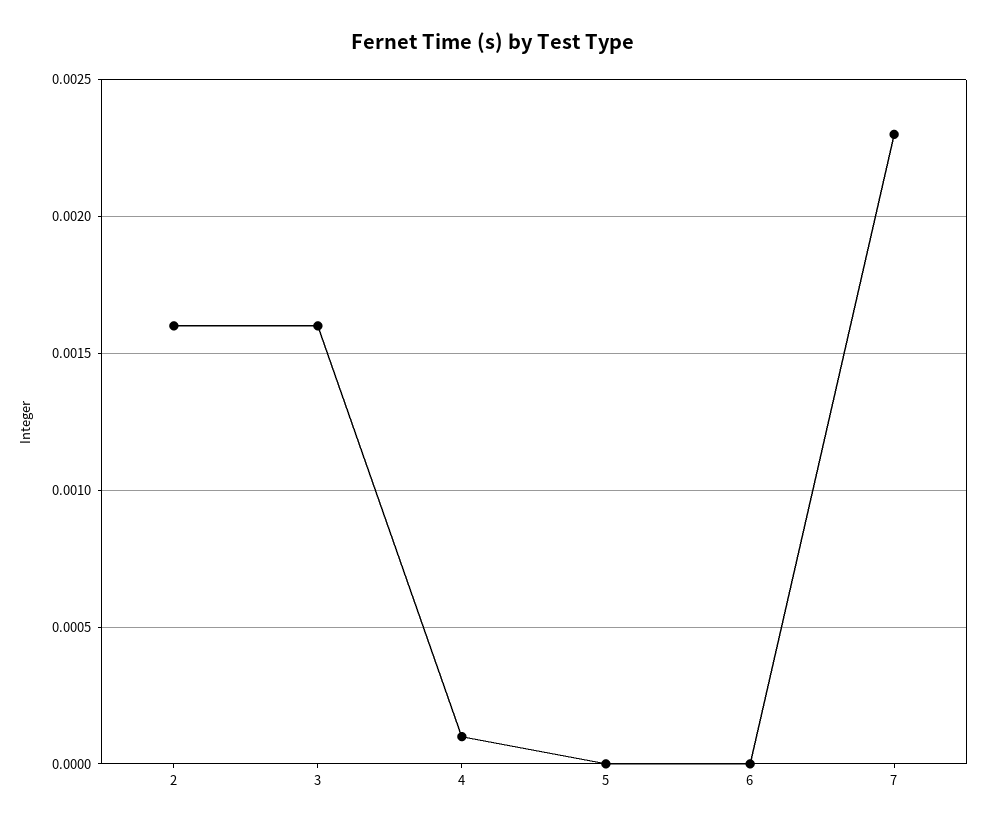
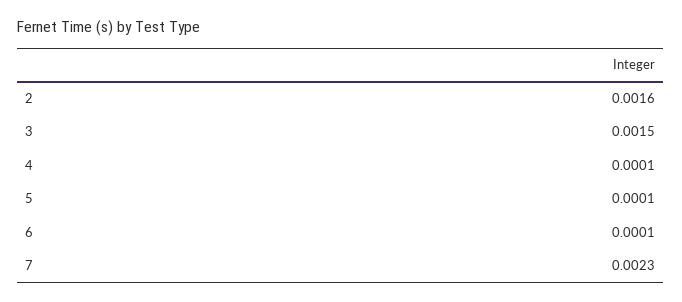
3: 0.0016 -> 0.0015
5: 0 -> 0.0001
6: 0 -> 0.0001

